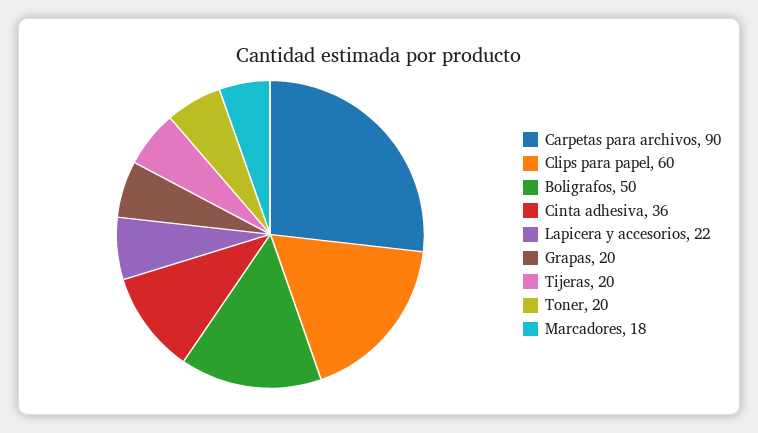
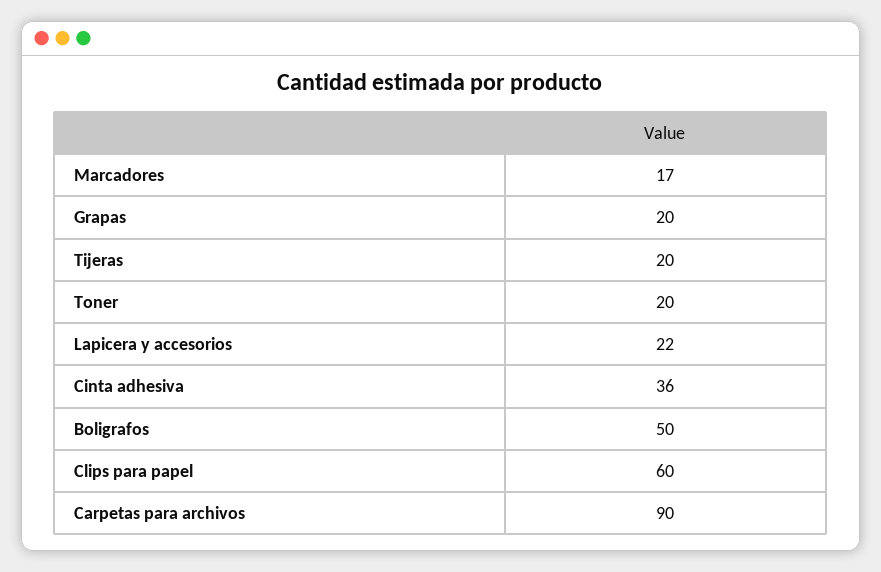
Marcadores: 18 -> 17

